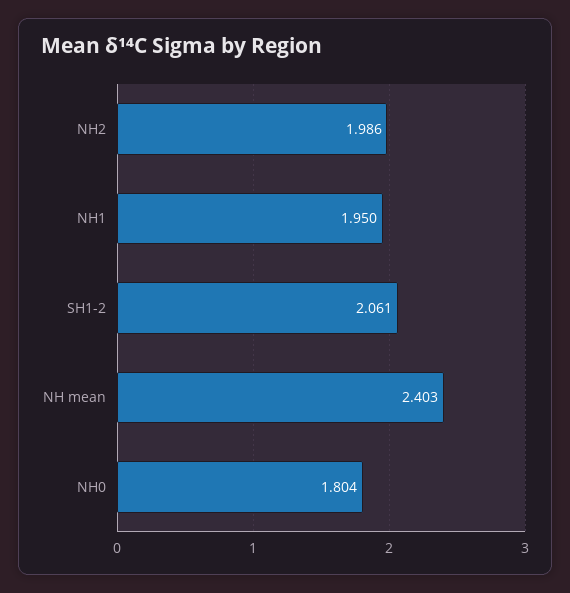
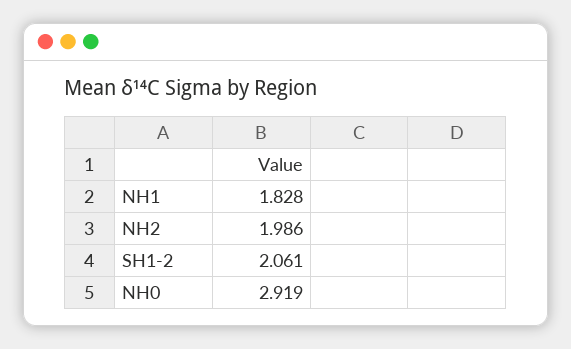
NH1: 1.95 -> 1.828
NH mean: 2.403 -> none
NH0: 1.804 -> 2.919

